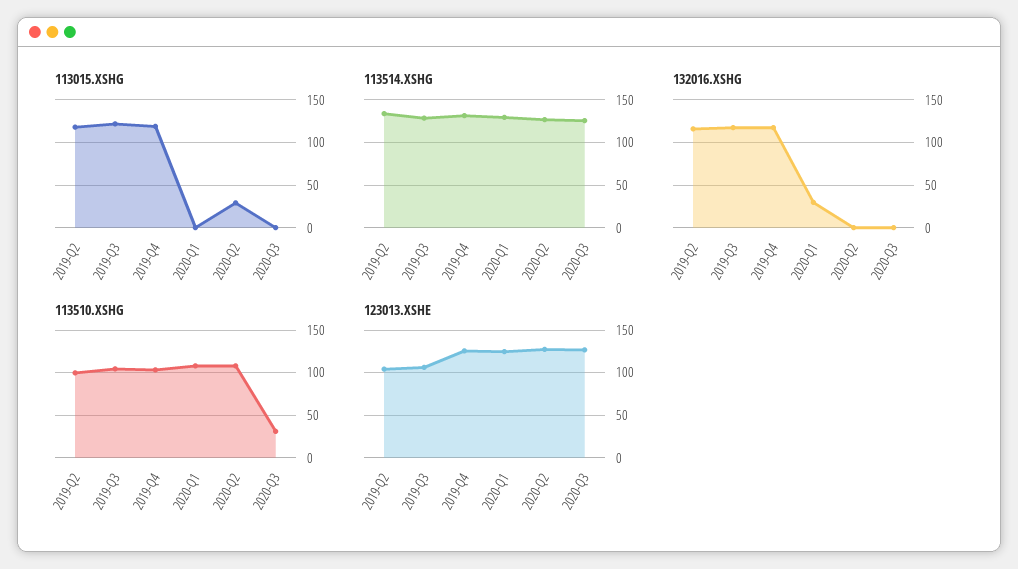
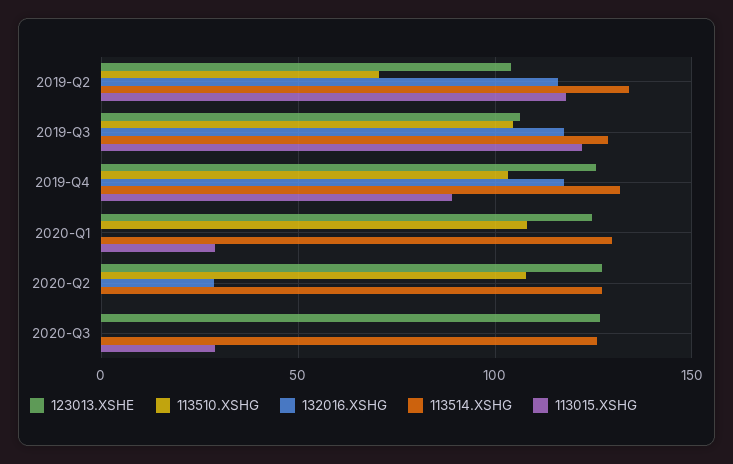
113015.XSHG, 2019-Q4: 120 -> 90
113015.XSHG, 2020-Q1: 0 -> 30
113015.XSHG, 2020-Q2: 30 -> 0
113015.XSHG, 2020-Q3: 0 -> 30
132016.XSHG, 2020-Q1: 30 -> 0
132016.XSHG, 2020-Q2: 0 -> 30
113510.XSHG, 2019-Q2: 100 -> 70
113510.XSHG, 2020-Q3: 30 -> 0

